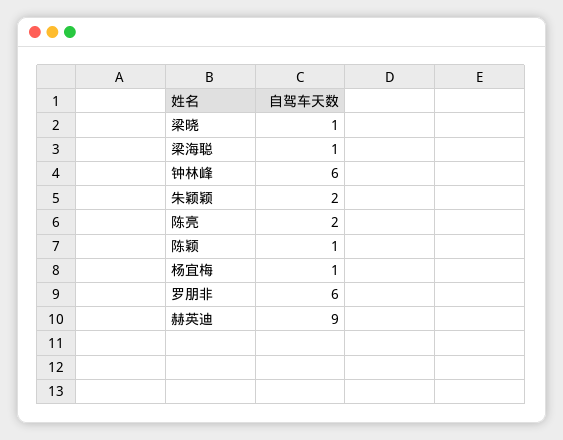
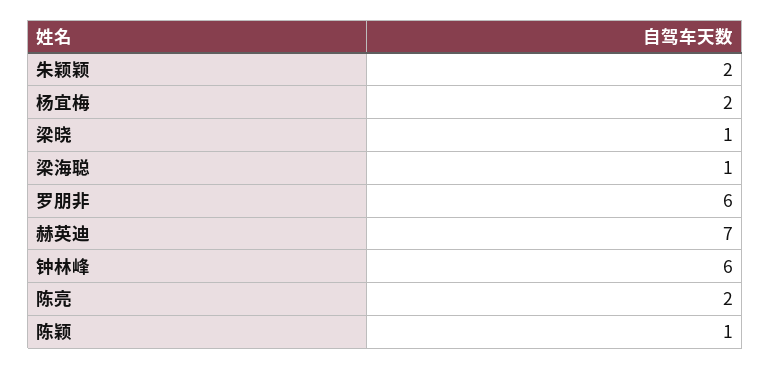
杨宜梅: 1 -> 2
赫英迪: 9 -> 7

